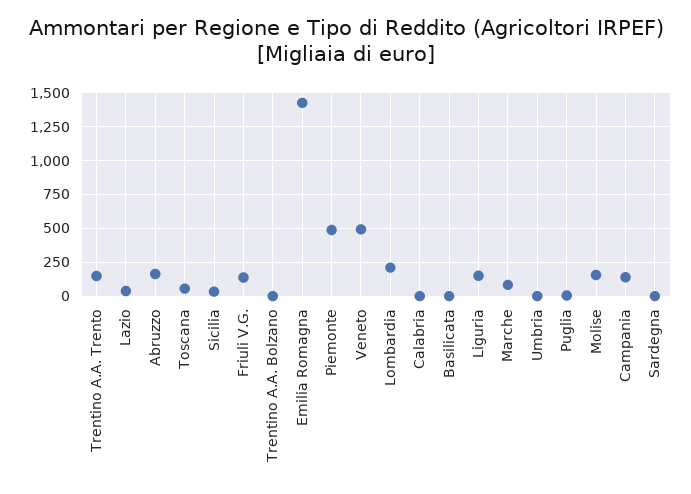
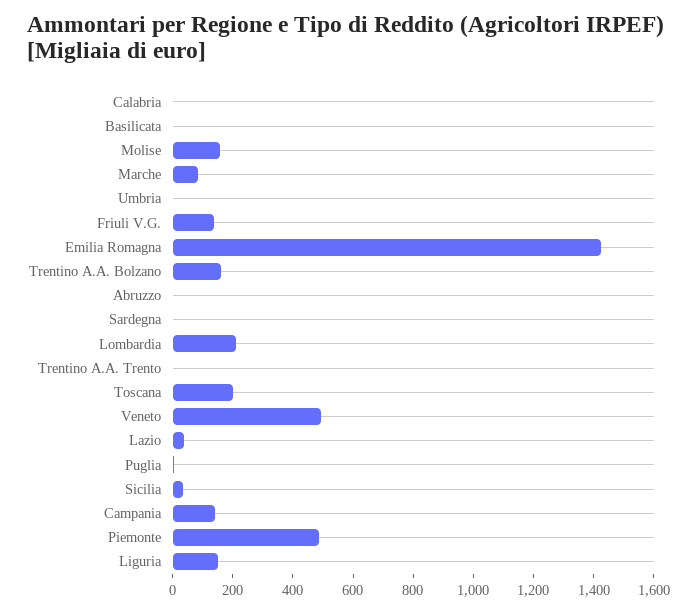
Trentino A.A. Trento: 150 -> 0
Abruzzo: 150 -> 0
Toscana: 50 -> 200
Trentino A.A. Bolzano: 0 -> 150

